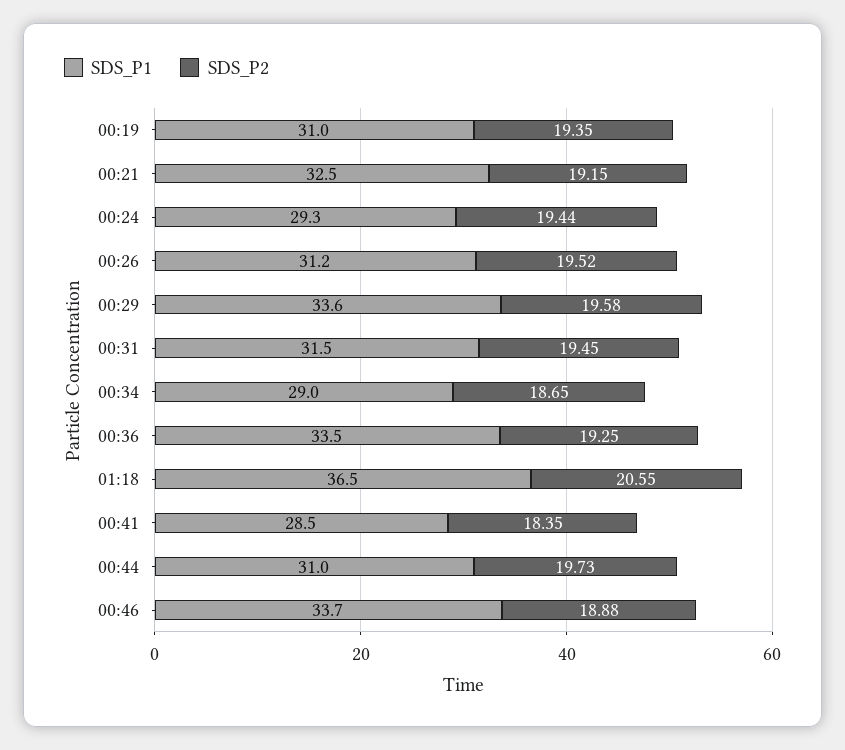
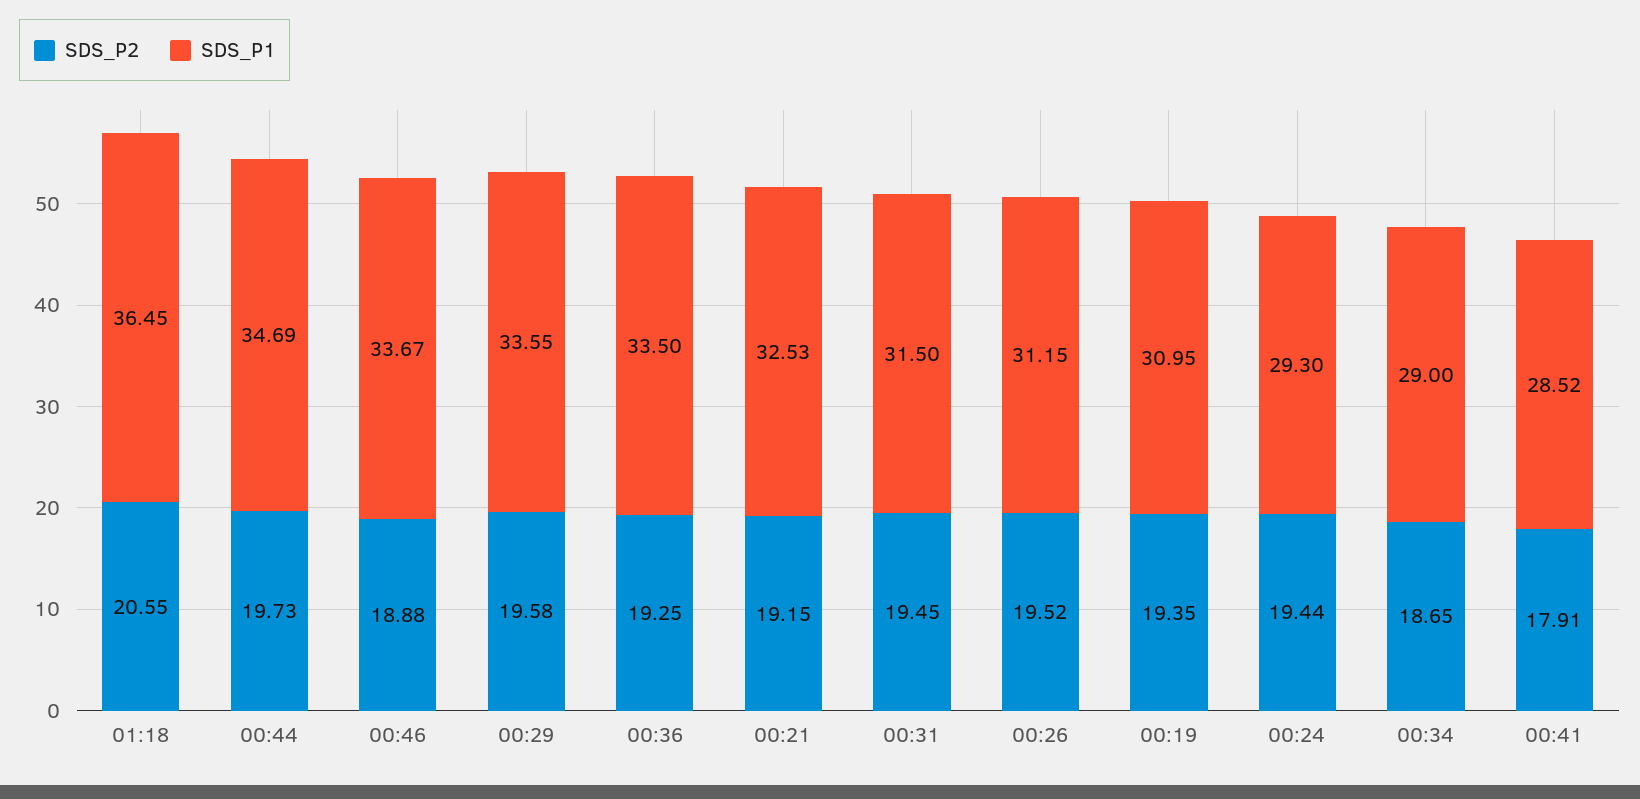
SDS_P2, 00:41: 18.35 -> 17.91
SDS_P1, 00:44: 31 -> 34.69

